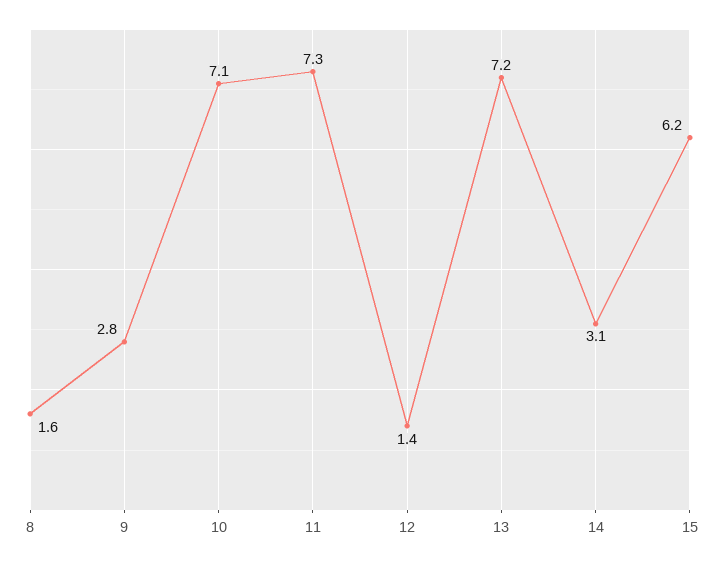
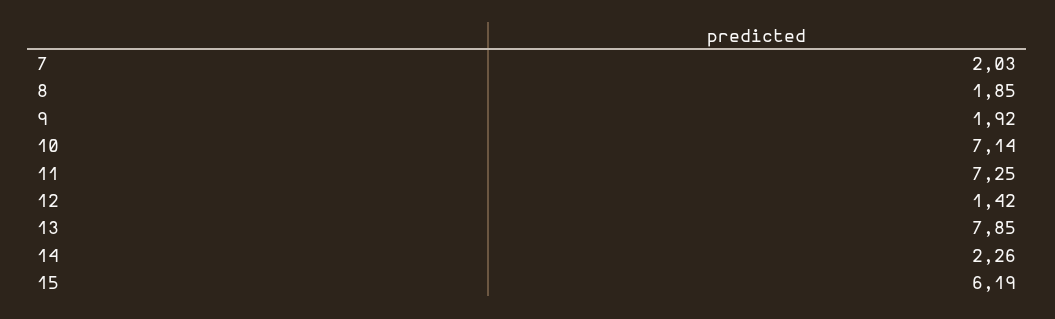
8: 1.6 -> 1.85
9: 2.8 -> 1.92
13: 7.2 -> 7.85
14: 3.1 -> 2.26
7: none -> 2.03

